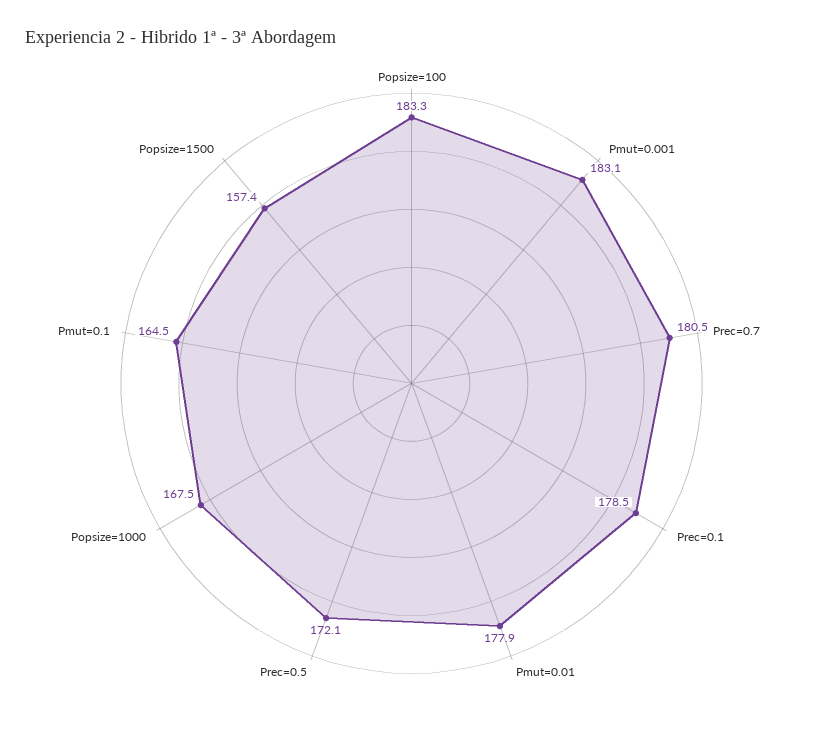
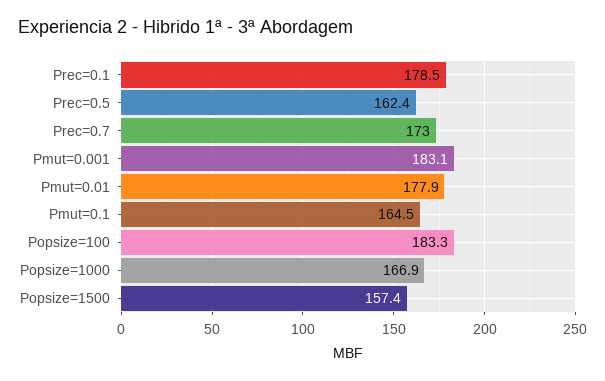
Prec=0.7: 180.5 -> 173
Prec=0.5: 172.1 -> 162.4
Popsize=1000: 167.5 -> 166.9

